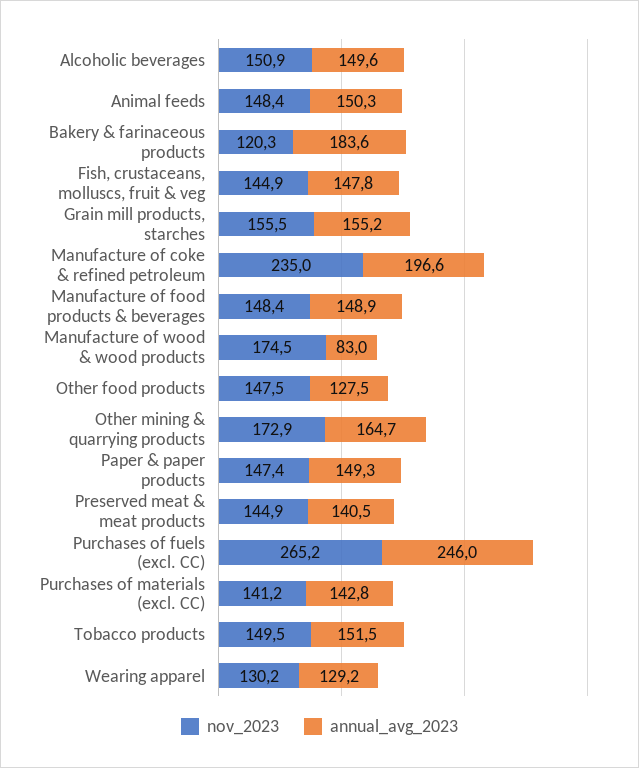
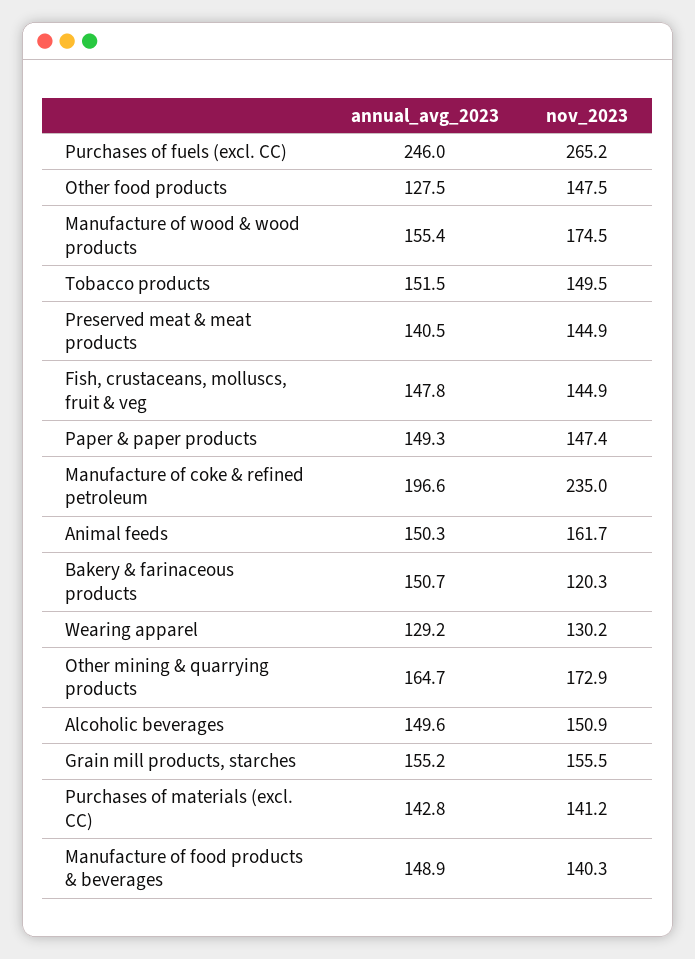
nov_2023, Animal feeds: 148.4 -> 161.7
annual_avg_2023, Bakery & farinaceous products: 183.6 -> 150.7
nov_2023, Manufacture of food products & beverages: 148.4 -> 140.3
annual_avg_2023, Manufacture of wood & wood products: 83 -> 155.4

